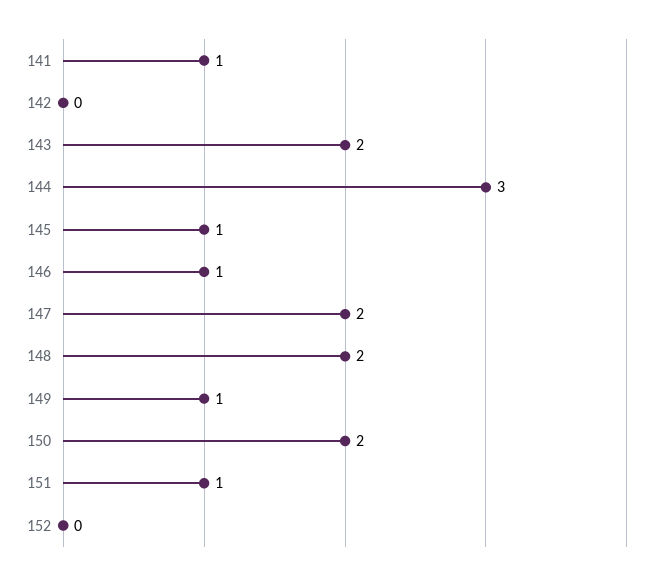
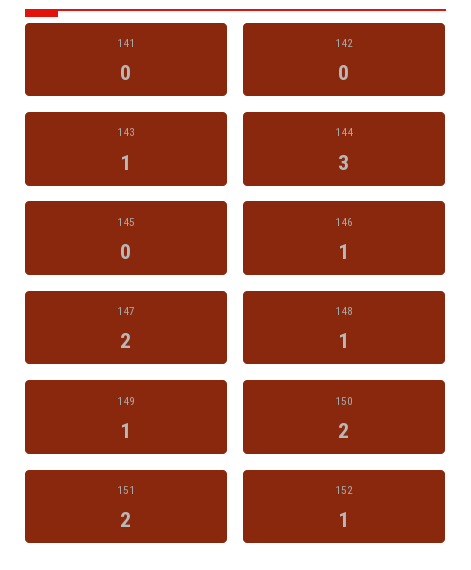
141: 1 -> 0
143: 2 -> 1
145: 1 -> 0
148: 2 -> 1
151: 1 -> 2
152: 0 -> 1

